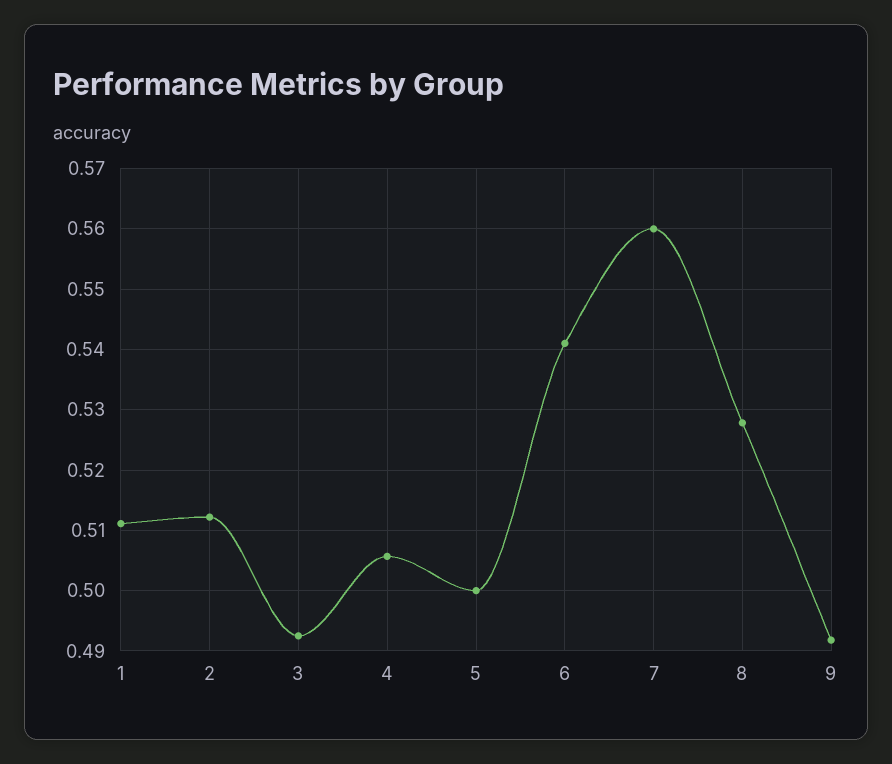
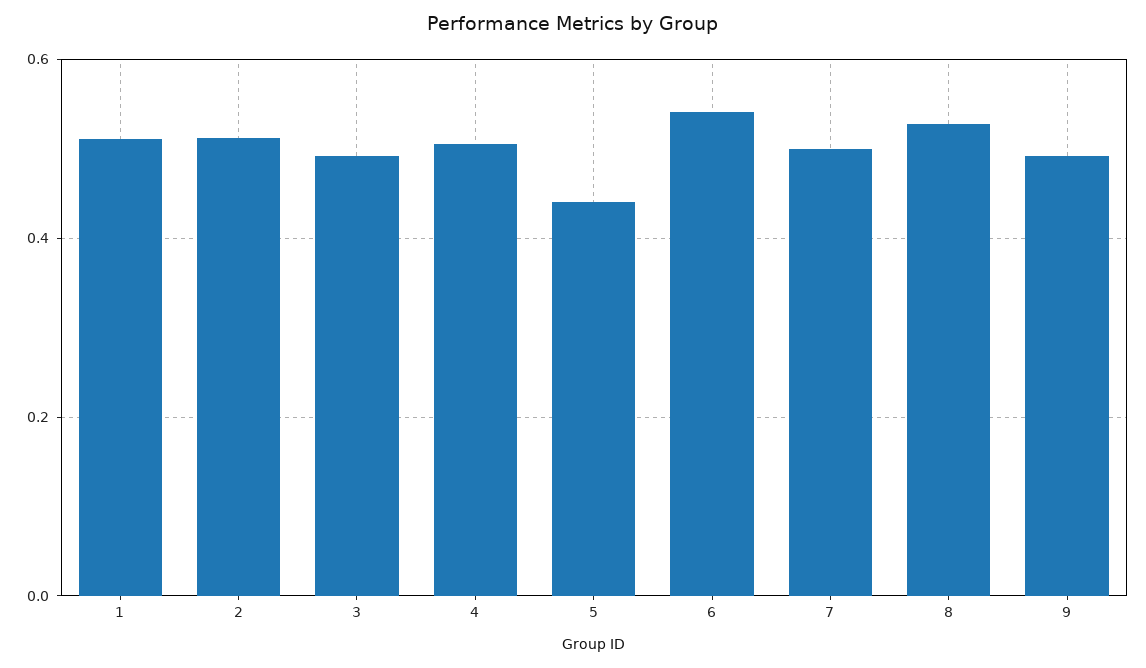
5: 0.5 -> 0.44
7: 0.56 -> 0.5

